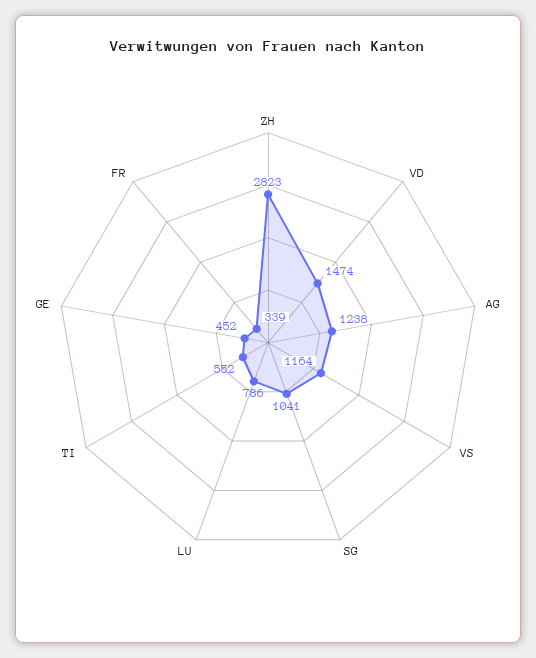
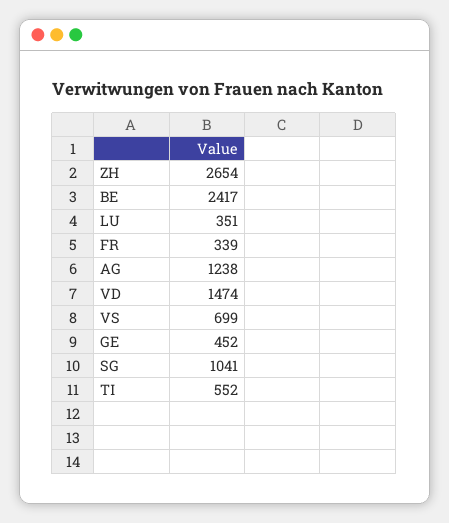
ZH: 2823 -> 2654
VS: 1164 -> 699
LU: 786 -> 351
BE: none -> 2417

